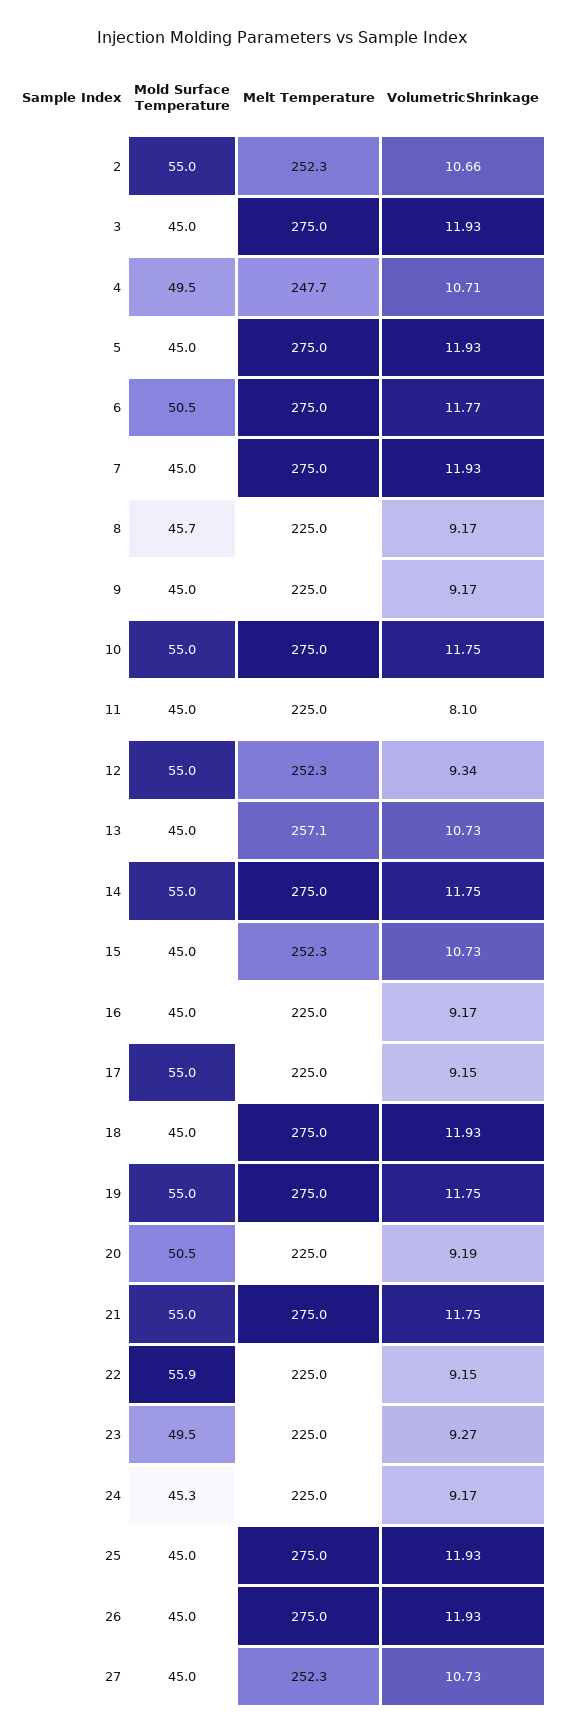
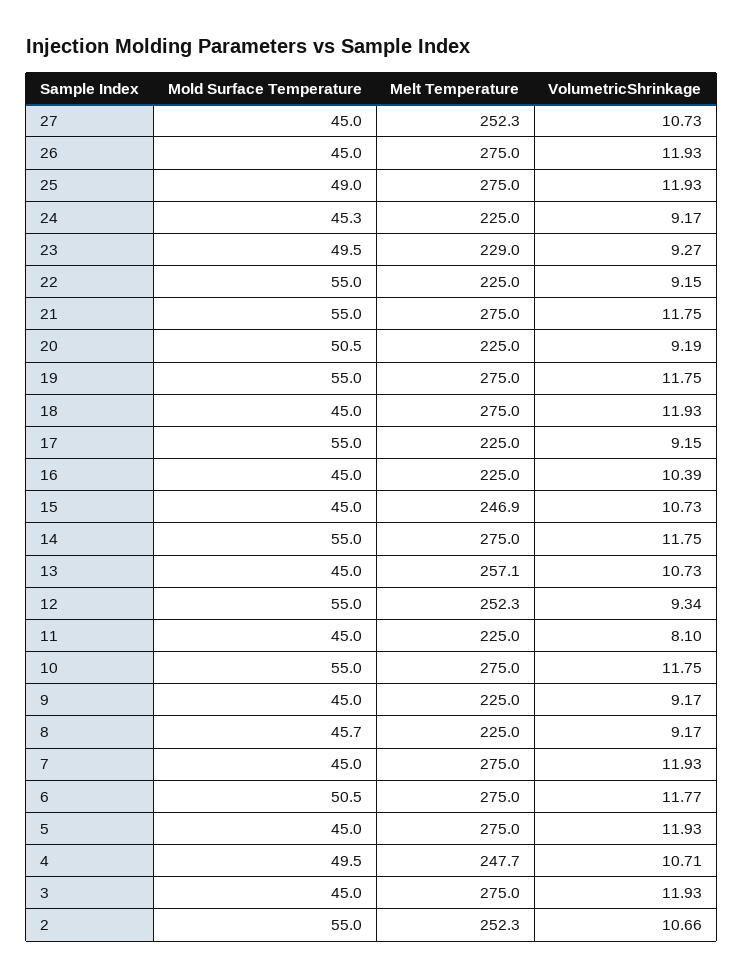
Melt Temperature, 15: 252.3 -> 246.9
VolumetricShrinkage, 16: 9.17 -> 10.39
Mold Surface Temperature, 22: 55.9 -> 55
Melt Temperature, 23: 225 -> 229
Mold Surface Temperature, 25: 45 -> 49

